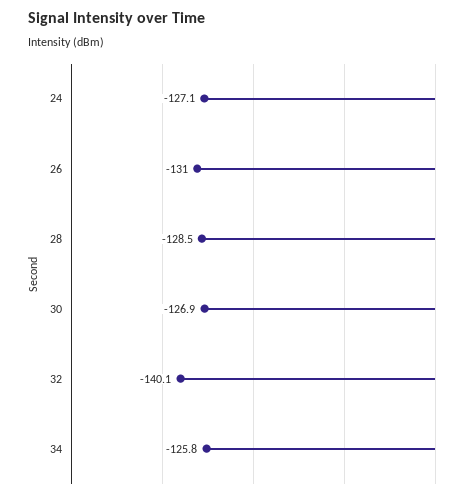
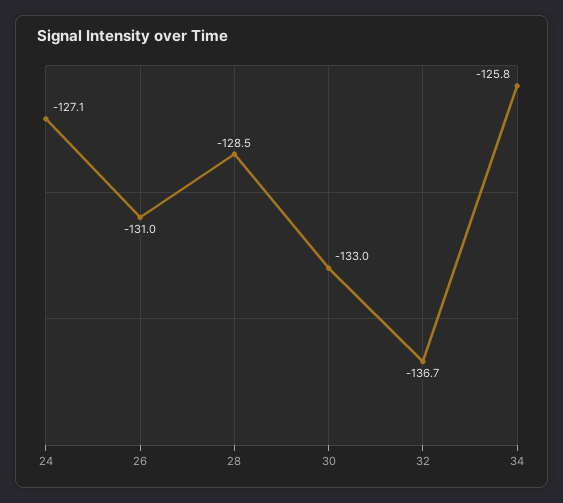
30: -126.9 -> -133
32: -140.1 -> -136.7

